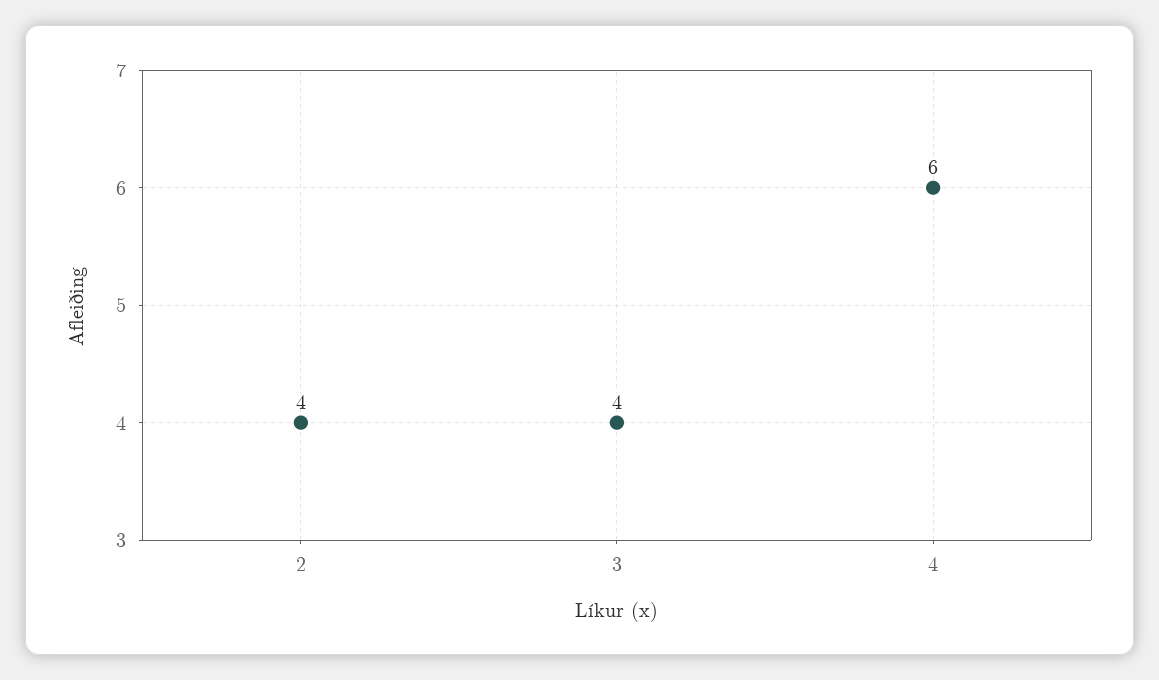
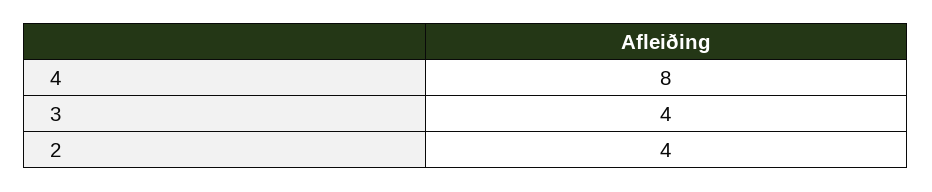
4: 6 -> 8

